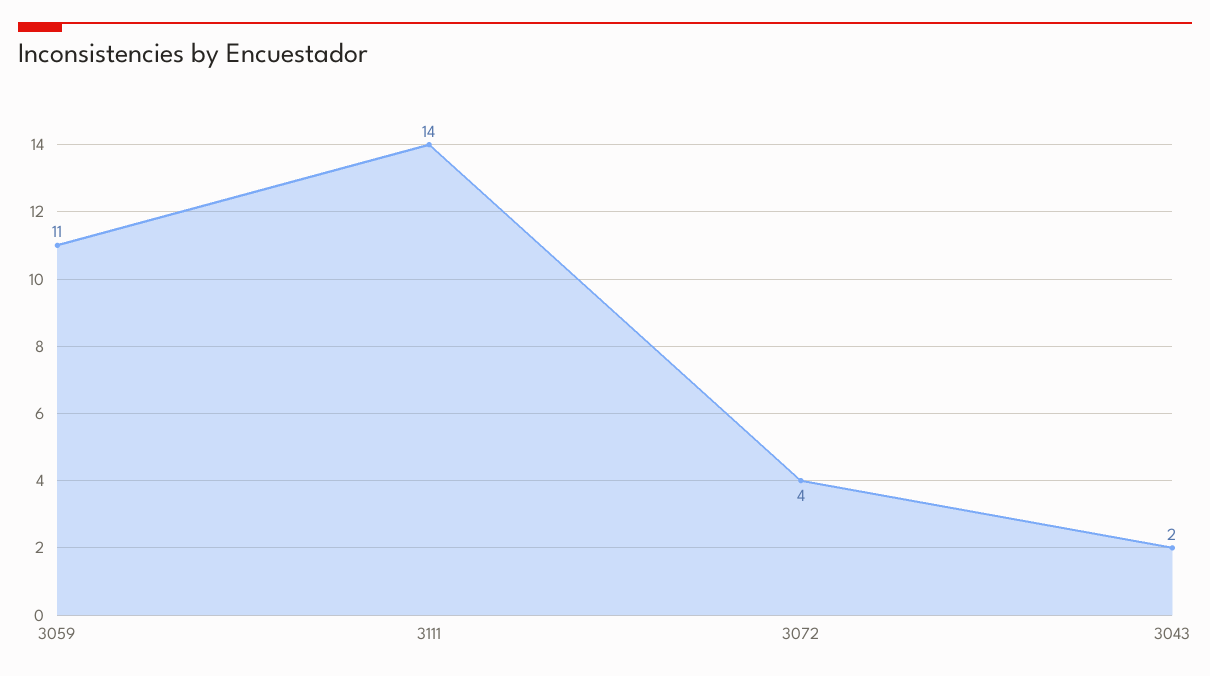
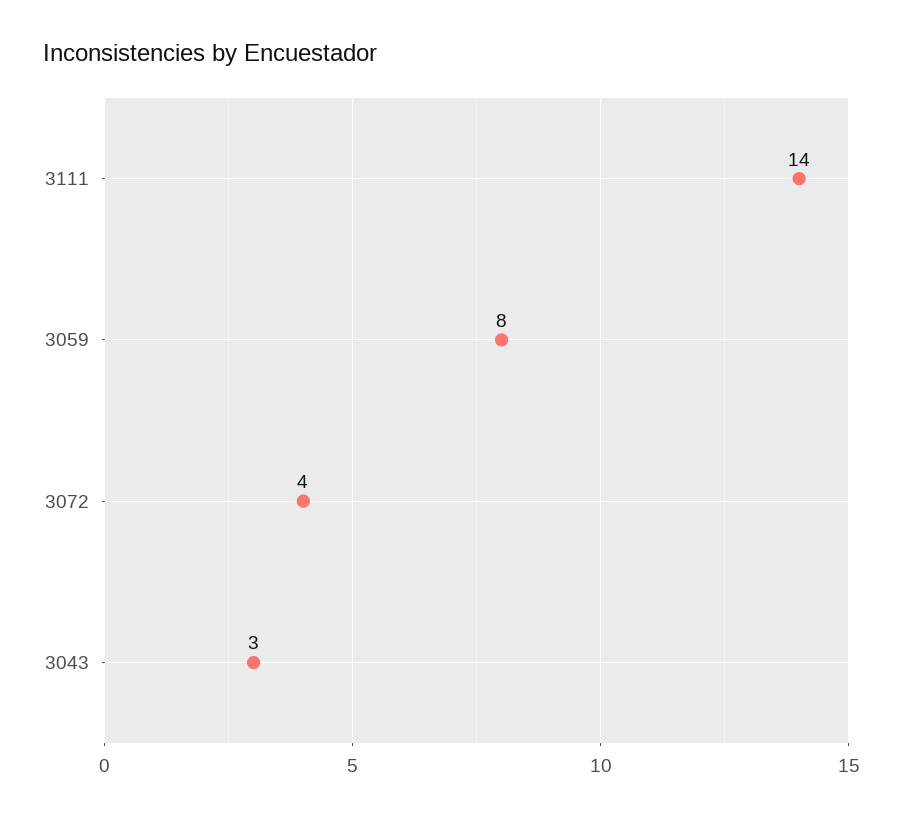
3059: 11 -> 8
3043: 2 -> 3

